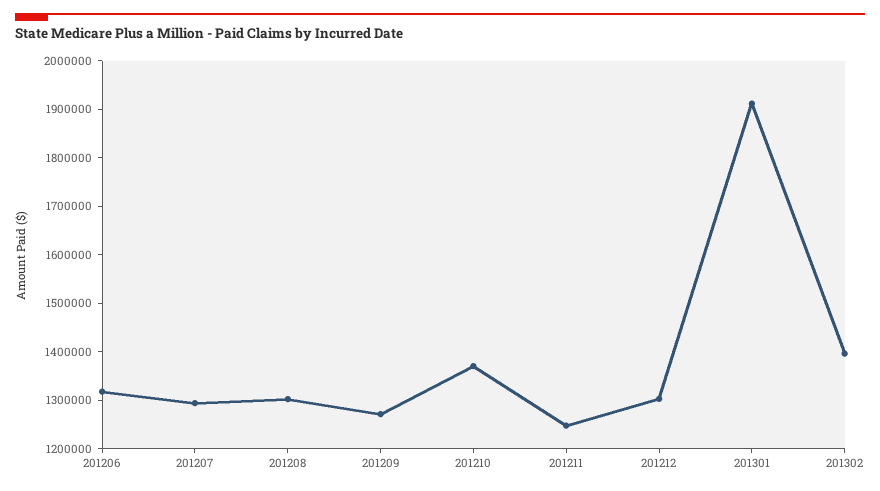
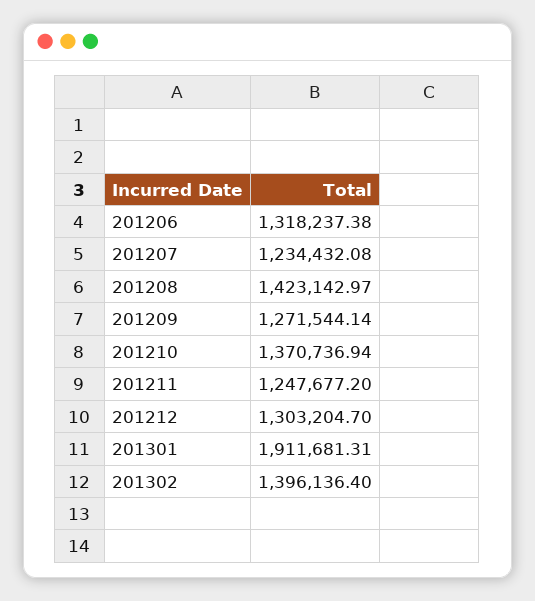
201207: 1300000 -> 1234432.08
201208: 1300000 -> 1423142.97

